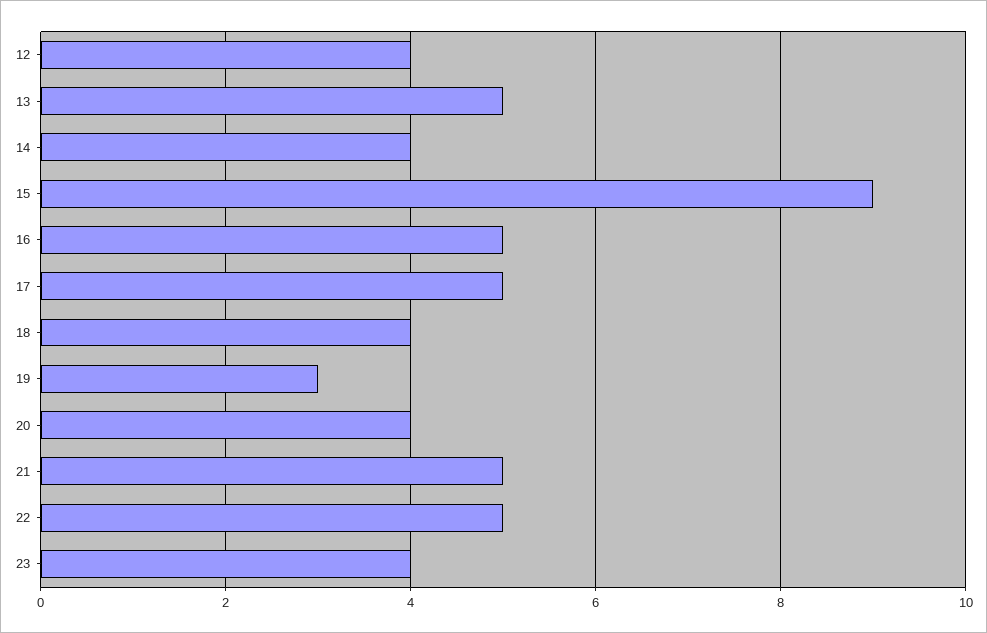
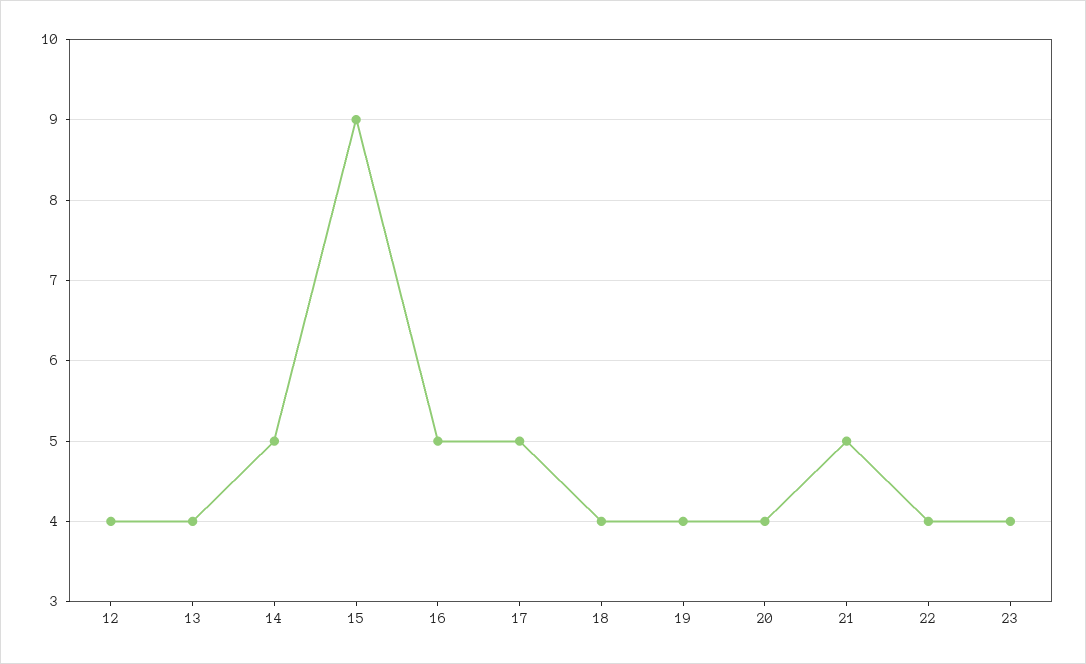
13: 5 -> 4
14: 4 -> 5
19: 3 -> 4
22: 5 -> 4

